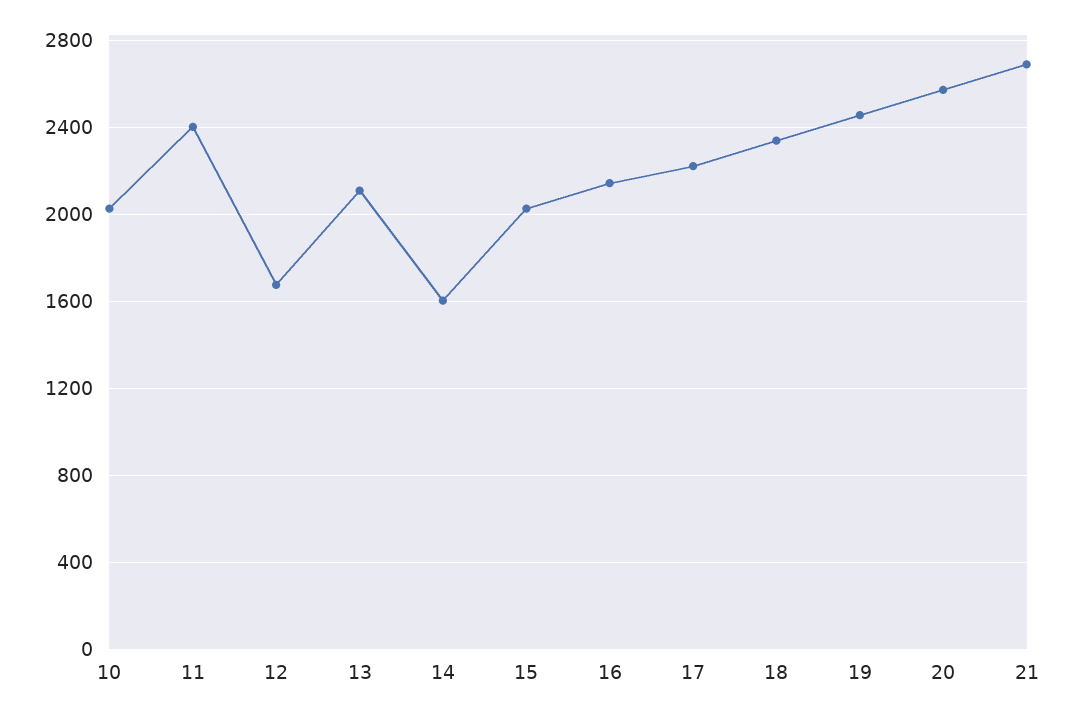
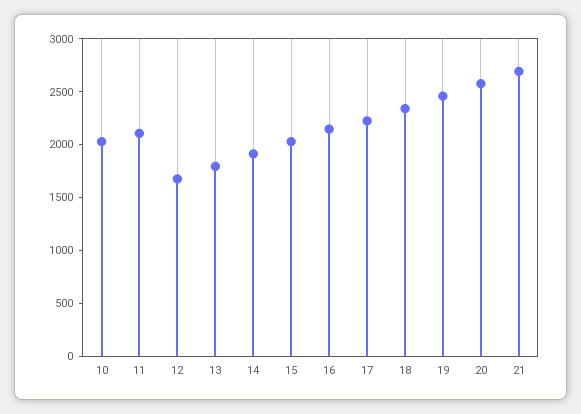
11: 2400 -> 2100
13: 2100 -> 1800
14: 1600 -> 1900

